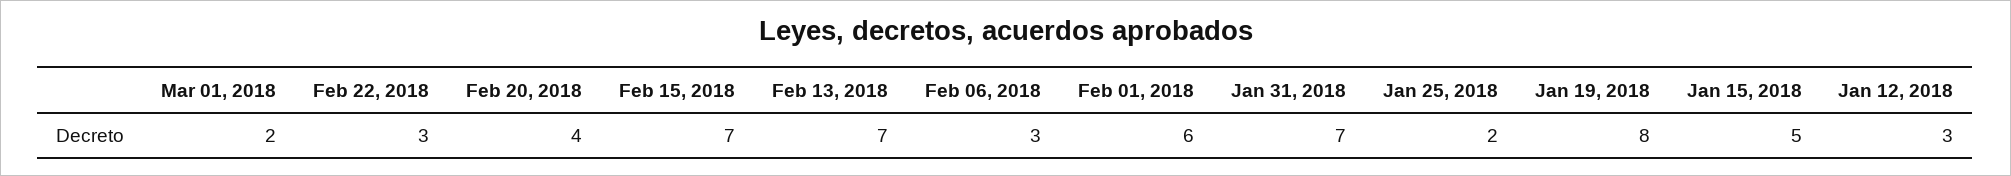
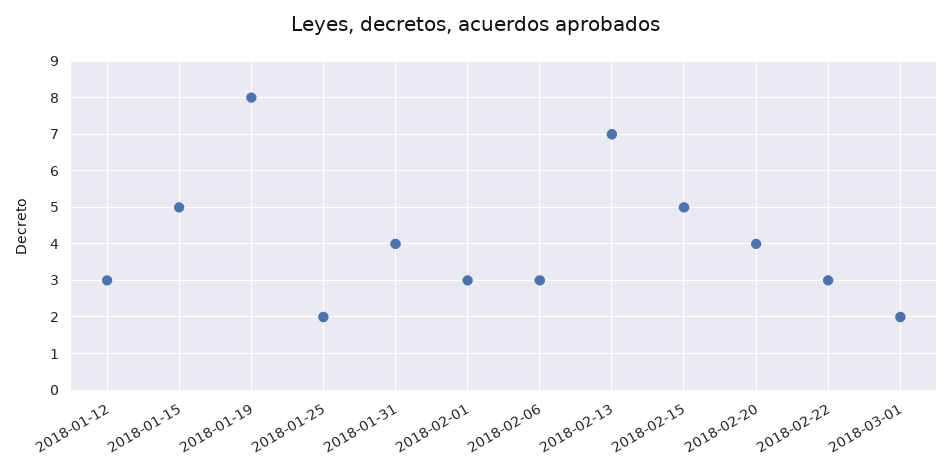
Feb 15, 2018: 7 -> 5
Feb 01, 2018: 6 -> 3
Jan 31, 2018: 7 -> 4

